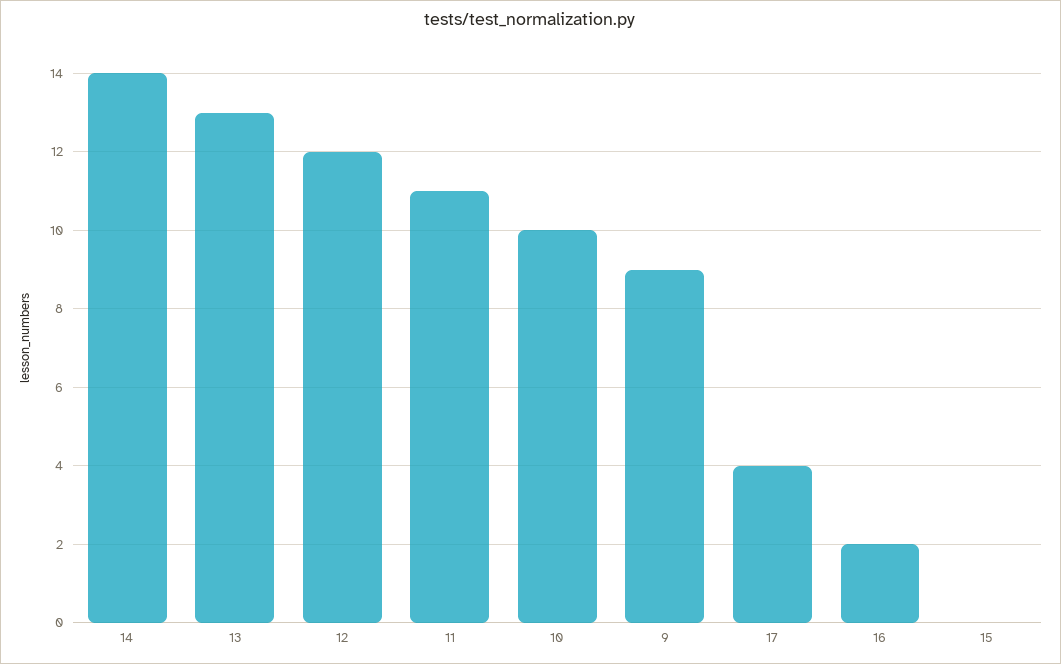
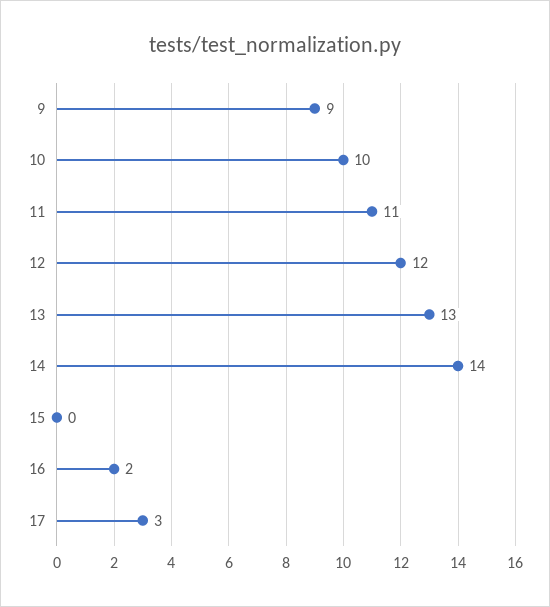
17: 4 -> 3

